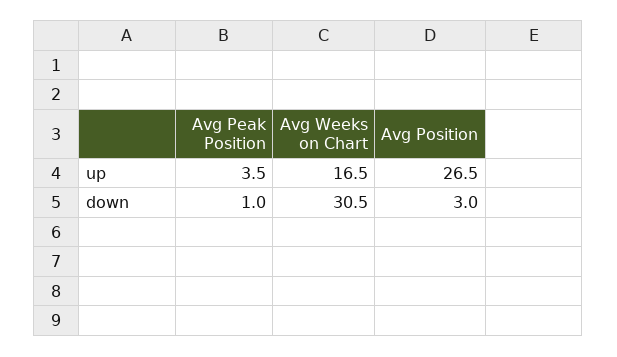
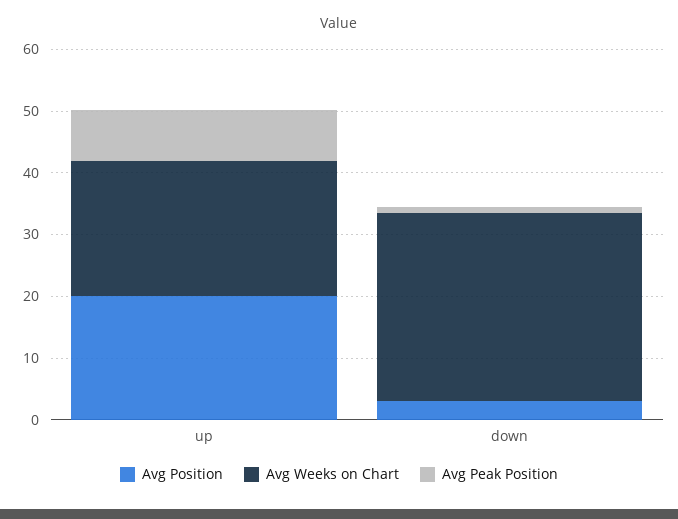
Avg Peak Position, up: 3.5 -> 8
Avg Weeks on Chart, up: 16.5 -> 22
Avg Position, up: 26.5 -> 20

